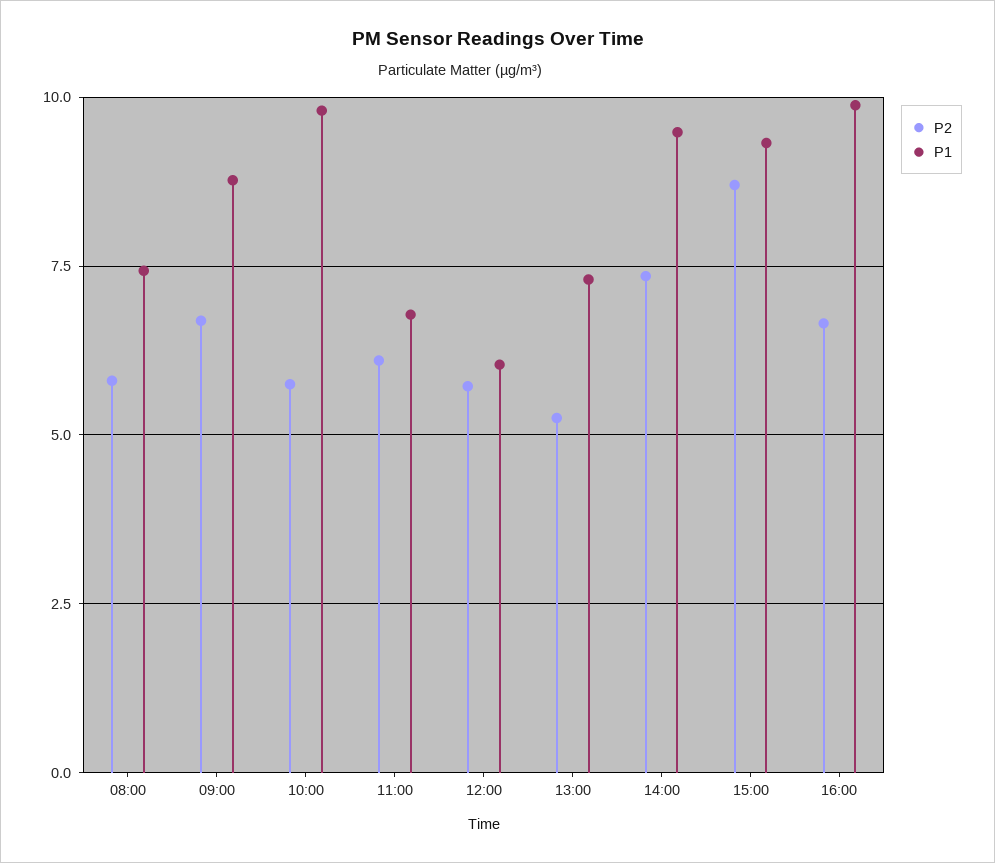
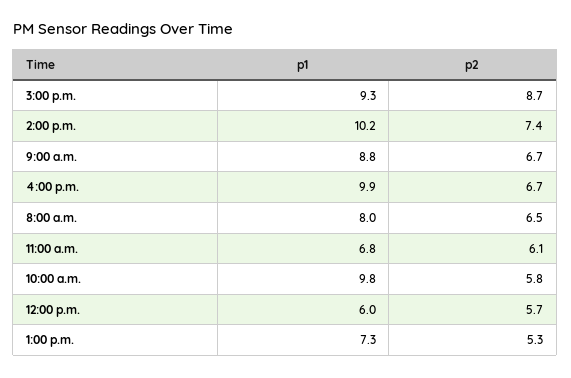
P2, 08:00: 5.75 -> 6.5
P1, 08:00: 7.5 -> 8
P1, 14:00: 9.5 -> 10.2

